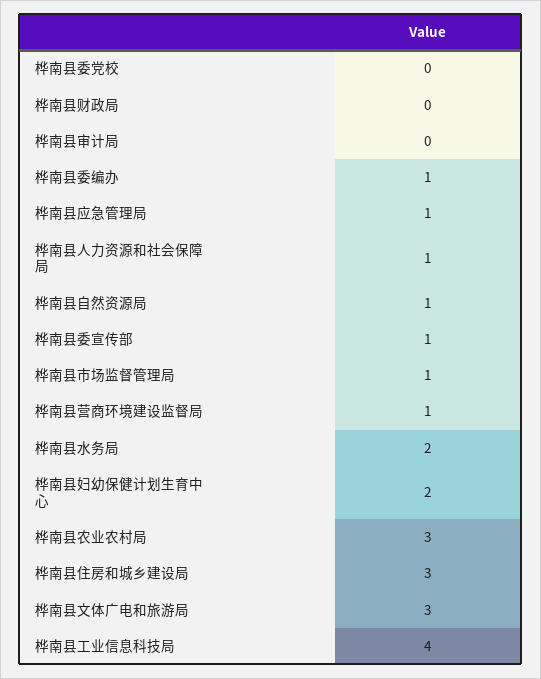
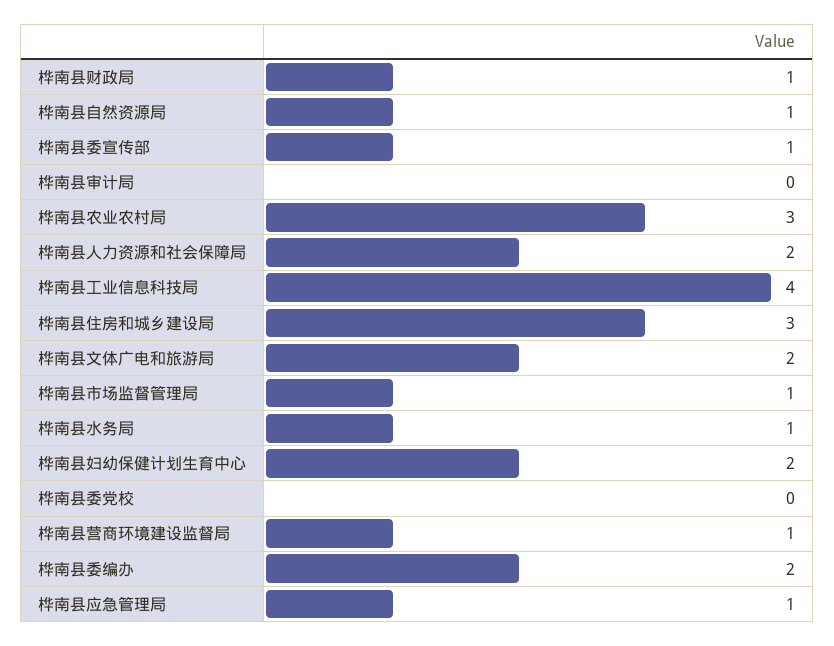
桦南县财政局: 0 -> 1
桦南县委编办: 1 -> 2
桦南县人力资源和社会保障局: 1 -> 2
桦南县水务局: 2 -> 1
桦南县文体广电和旅游局: 3 -> 2

